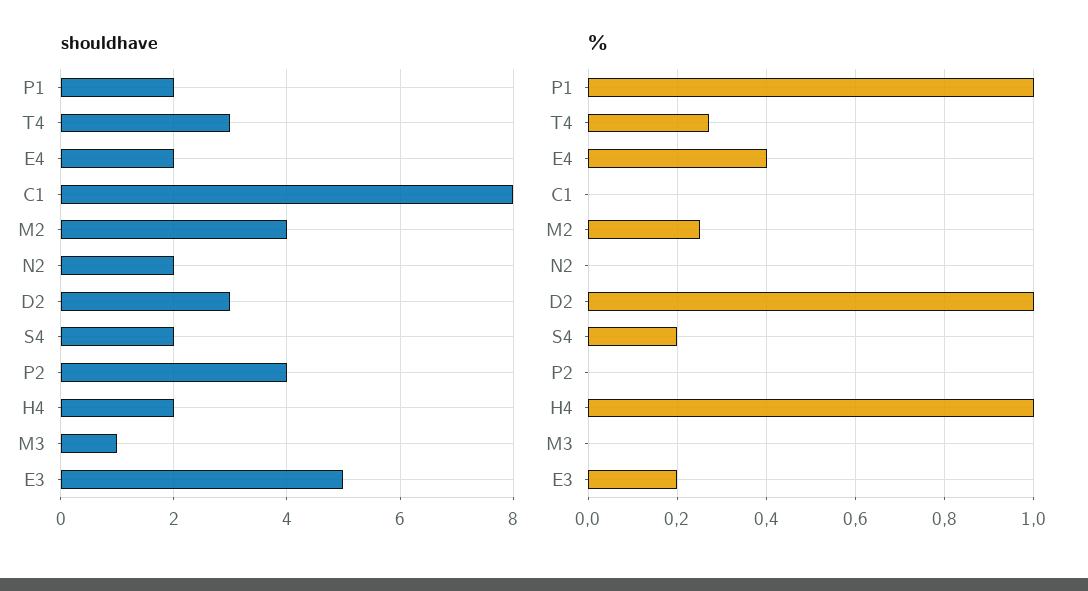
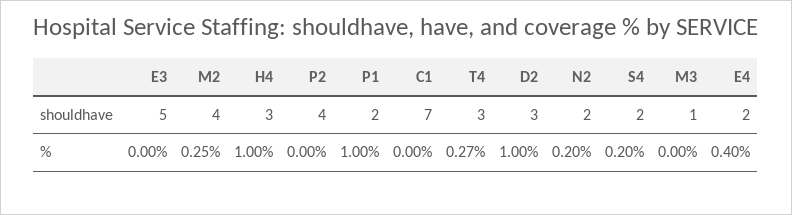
shouldhave, C1: 8 -> 7
shouldhave, H4: 2 -> 3
%, N2: 0 -> 0.2
%, E3: 0.2 -> 0

